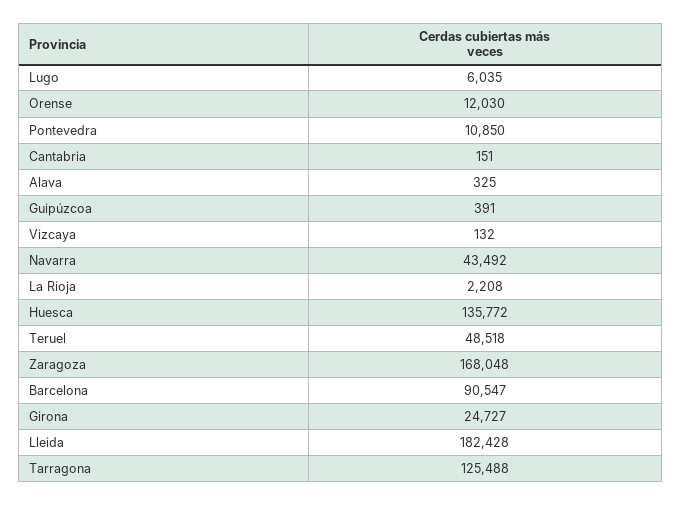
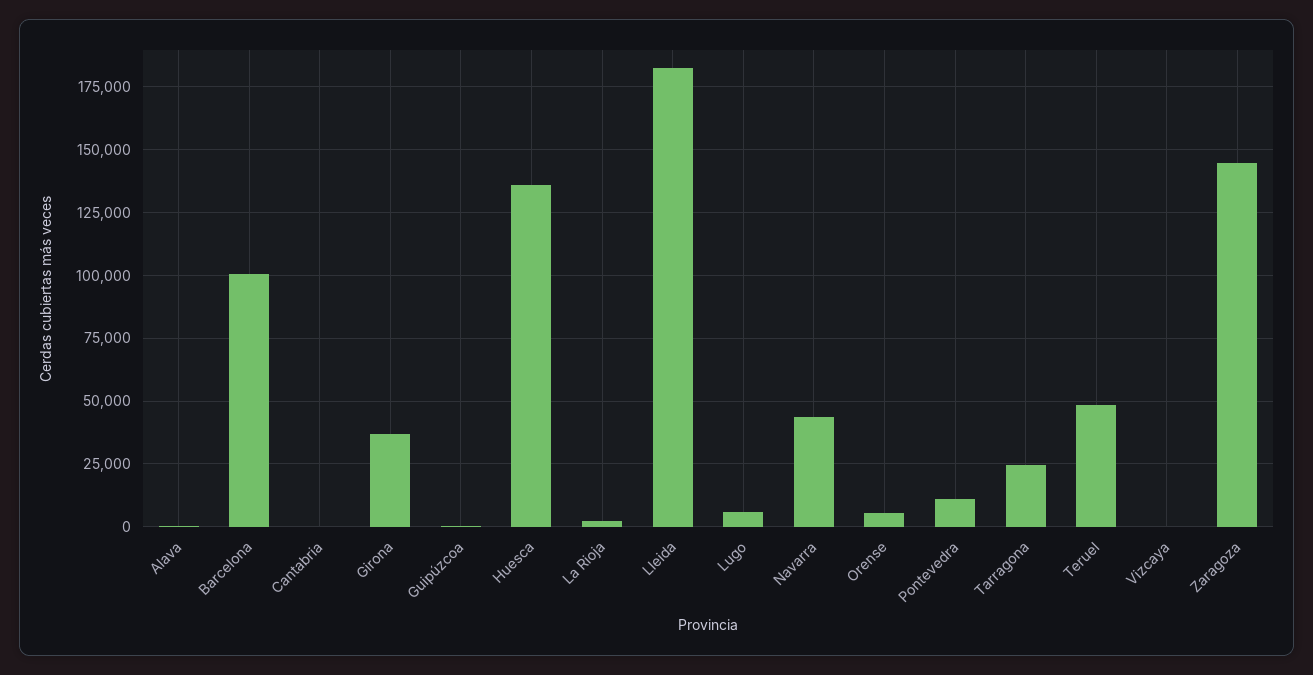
Orense: 12030 -> 5000
Zaragoza: 168048 -> 145000
Barcelona: 90547 -> 100000
Girona: 24727 -> 37500
Tarragona: 125488 -> 25000

